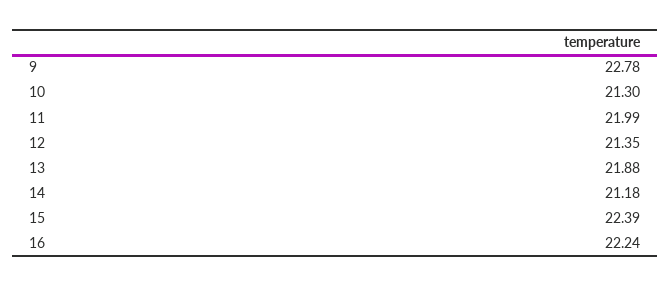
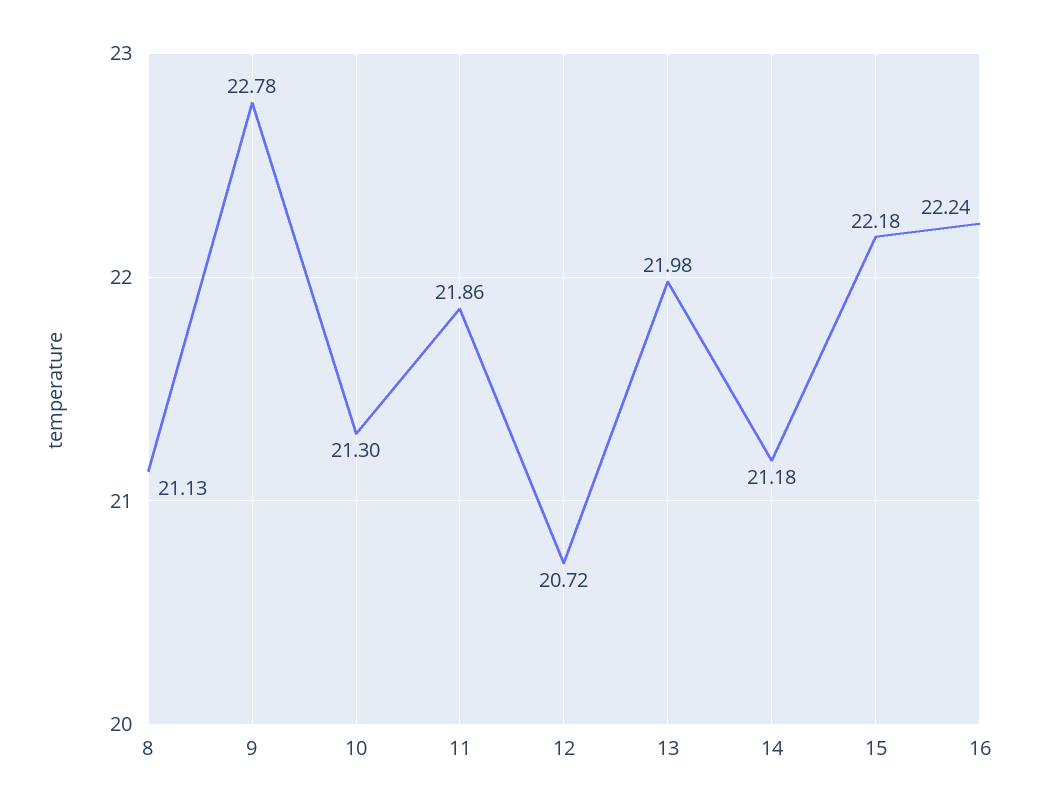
11: 21.99 -> 21.86
12: 21.35 -> 20.72
13: 21.88 -> 21.98
15: 22.39 -> 22.18
8: none -> 21.13

